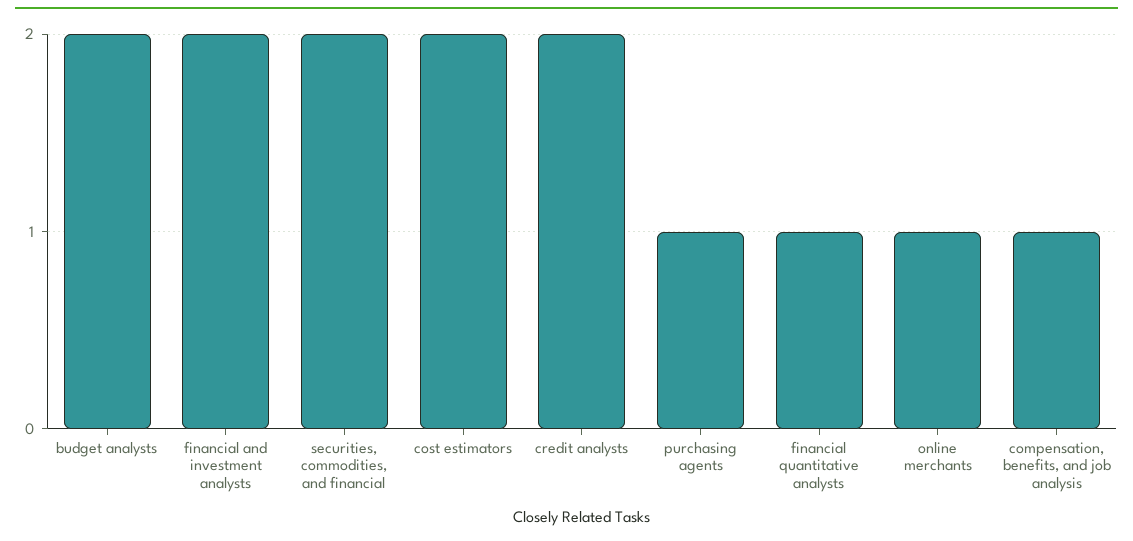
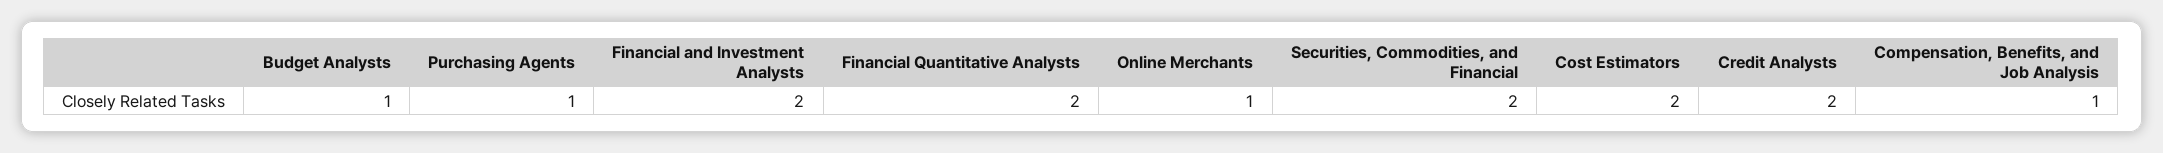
budget analysts: 2 -> 1
financial quantitative analysts: 1 -> 2

